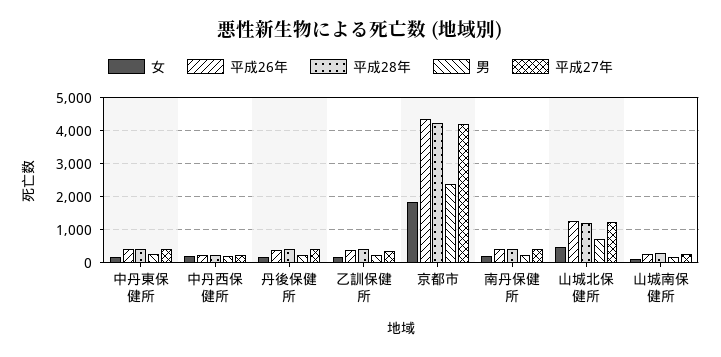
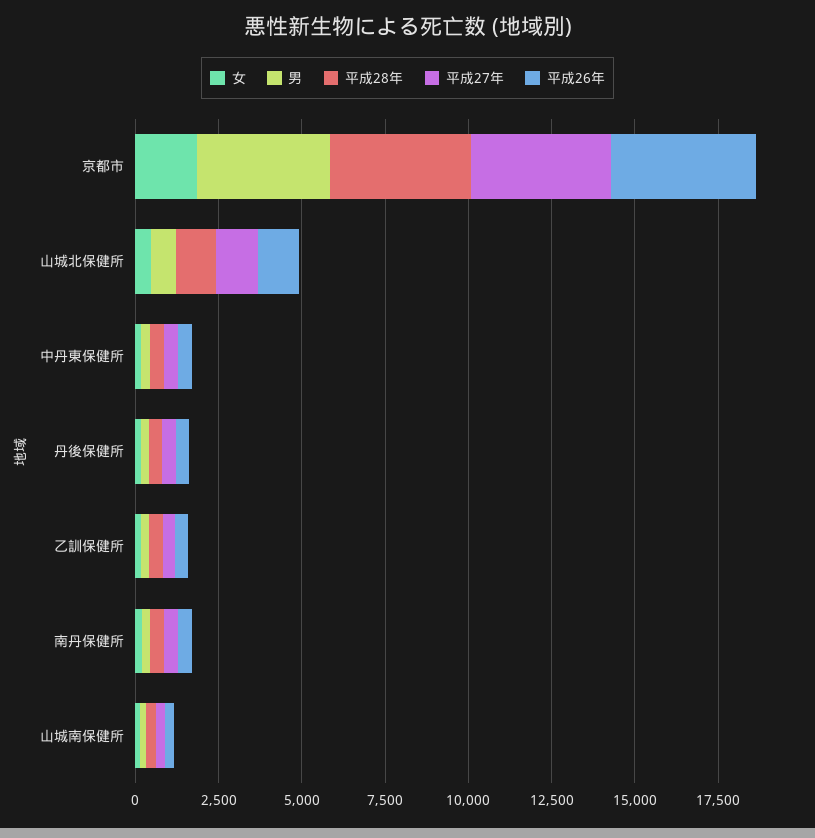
女, 中丹西保健所: 200 -> none
平成26年, 中丹西保健所: 200 -> none
平成28年, 中丹西保健所: 200 -> none
男, 中丹西保健所: 200 -> none
平成27年, 中丹西保健所: 200 -> none
男, 京都市: 2400 -> 4000

